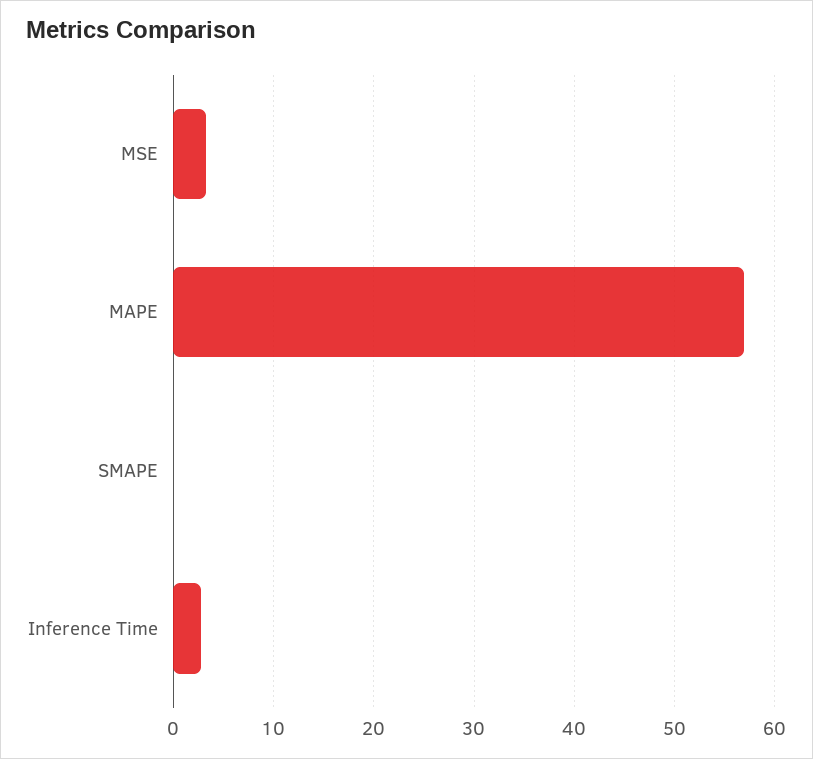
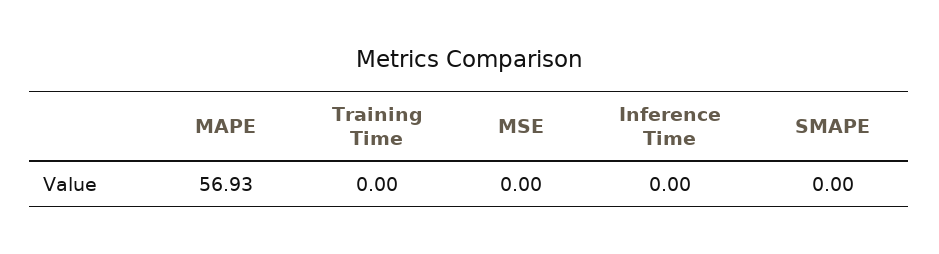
MSE: 3 -> 0
Inference Time: 3 -> 0
Training Time: none -> 0

